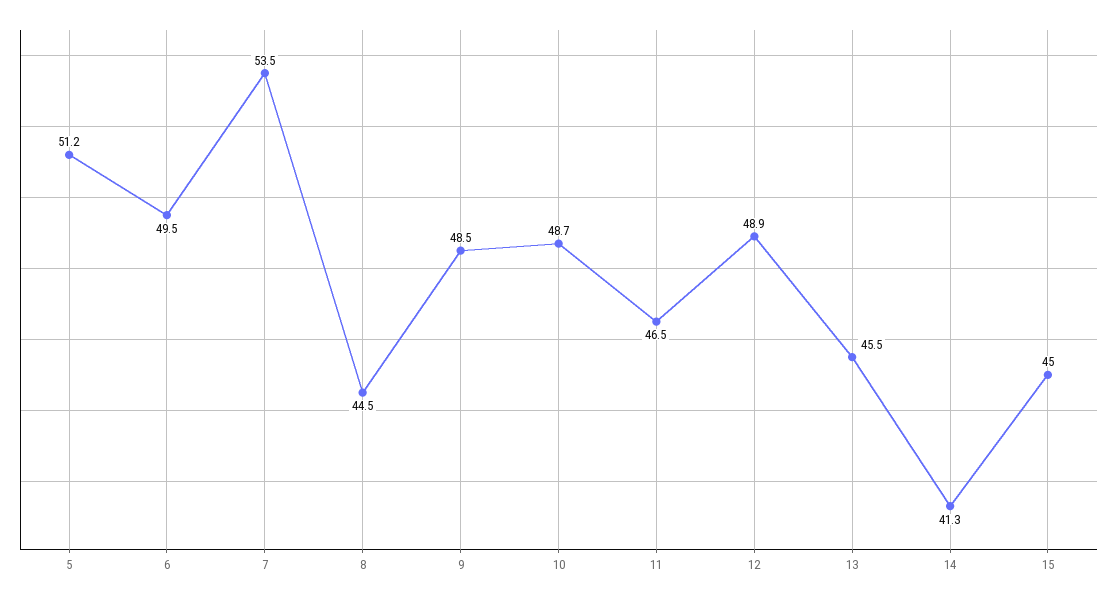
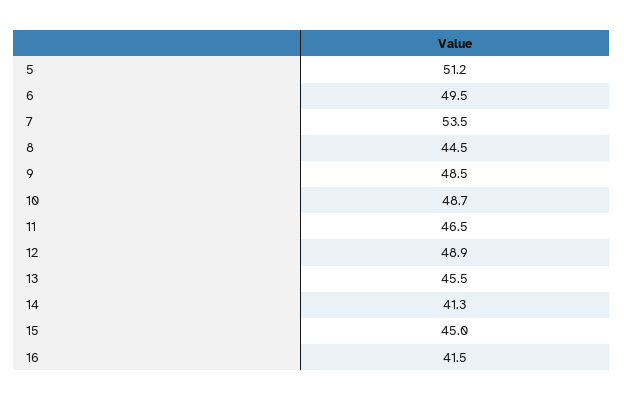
16: none -> 41.5

